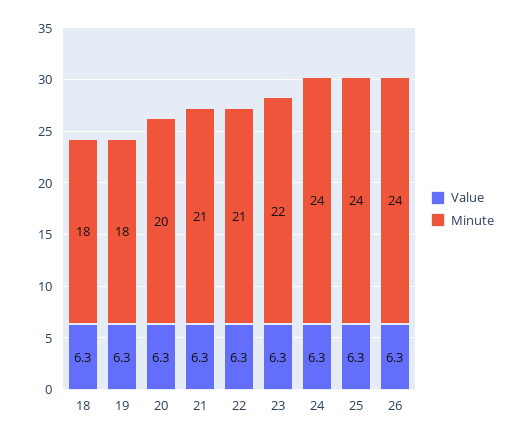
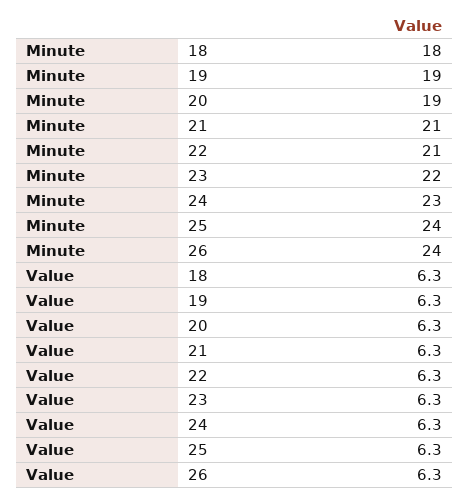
Minute, 19: 18 -> 19
Minute, 20: 20 -> 19
Minute, 24: 24 -> 23

